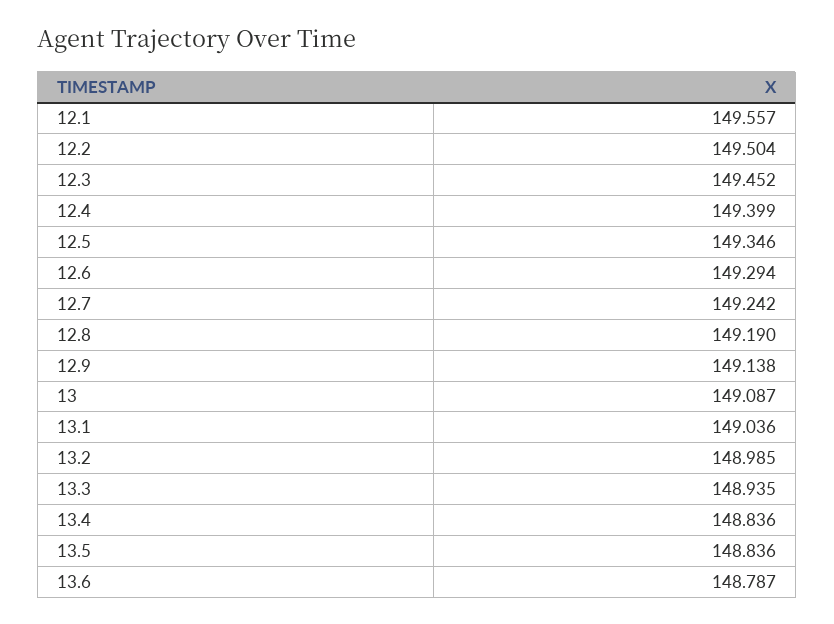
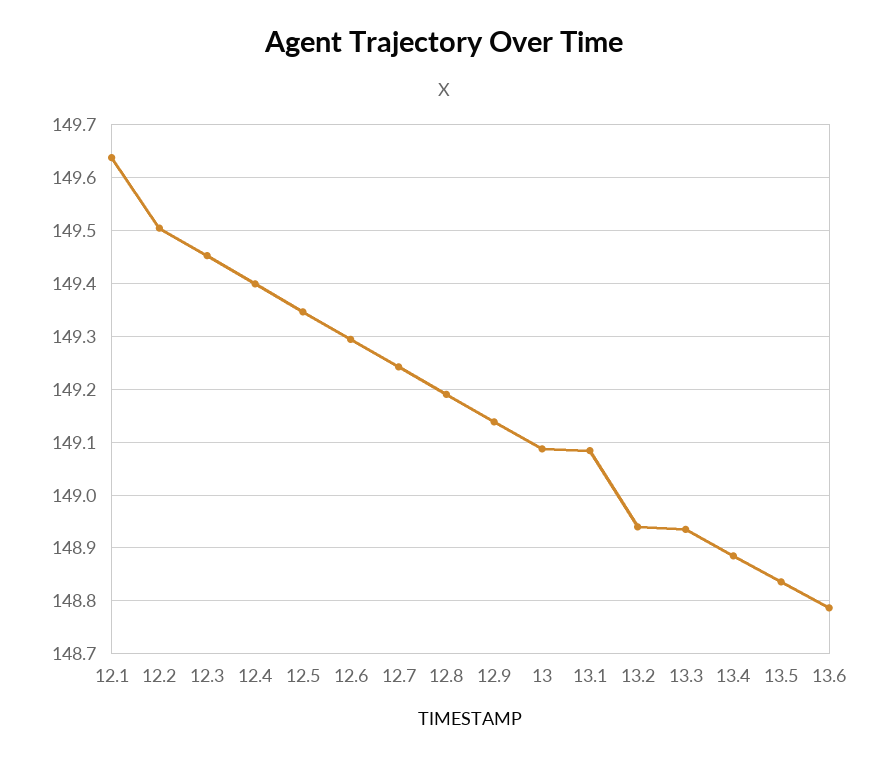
12.1: 149.557 -> 149.64
13.1: 149.036 -> 149.08
13.2: 148.985 -> 148.94
13.4: 148.836 -> 148.88

